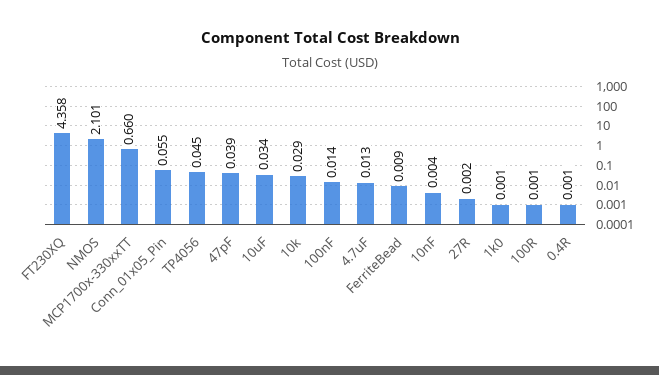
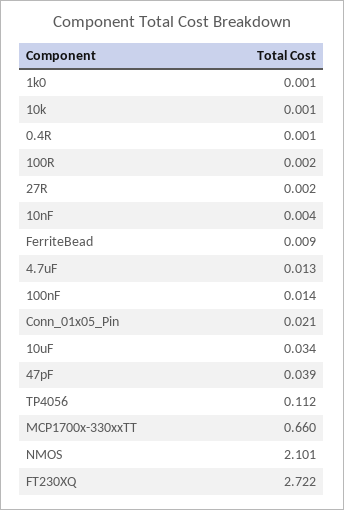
FT230XQ: 4.358 -> 2.722
Conn_01x05_Pin: 0.055 -> 0.021
TP4056: 0.045 -> 0.112
10k: 0.029 -> 0.001
100R: 0.001 -> 0.002

